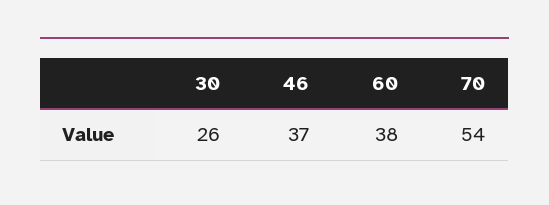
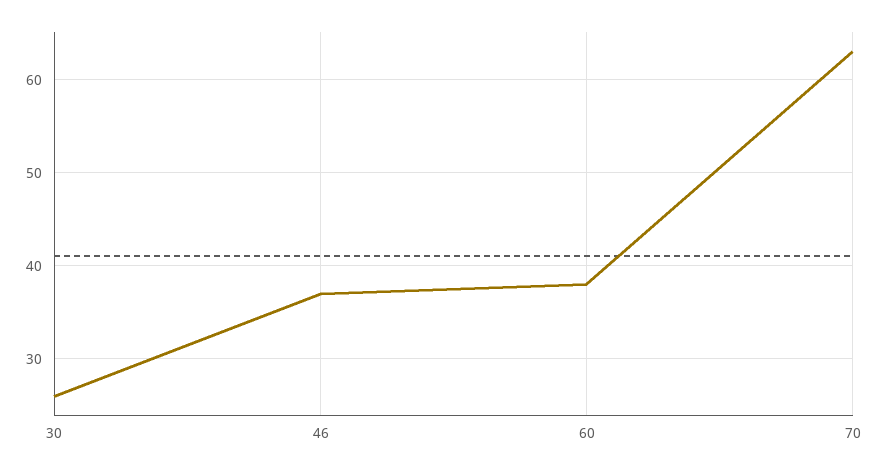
70: 54 -> 63

